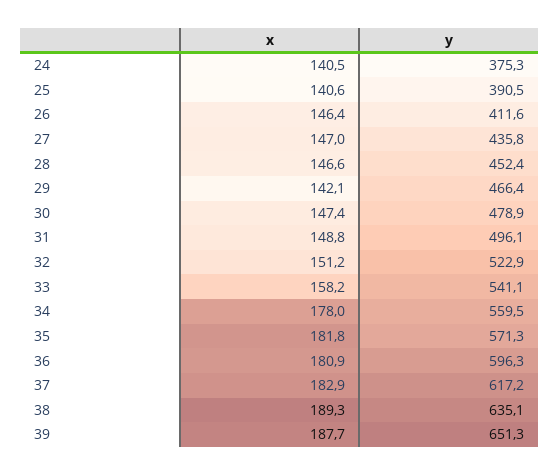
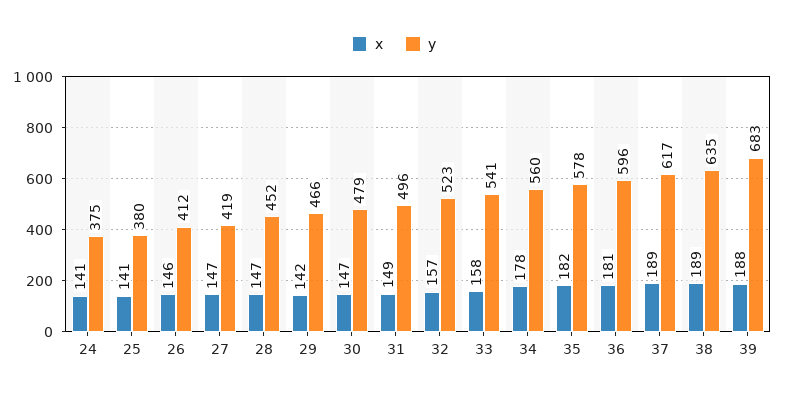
y, 25: 390.5 -> 380
y, 27: 435.8 -> 419
x, 32: 151.2 -> 157
y, 35: 571.3 -> 578
x, 37: 182.9 -> 189
y, 39: 651.3 -> 683

